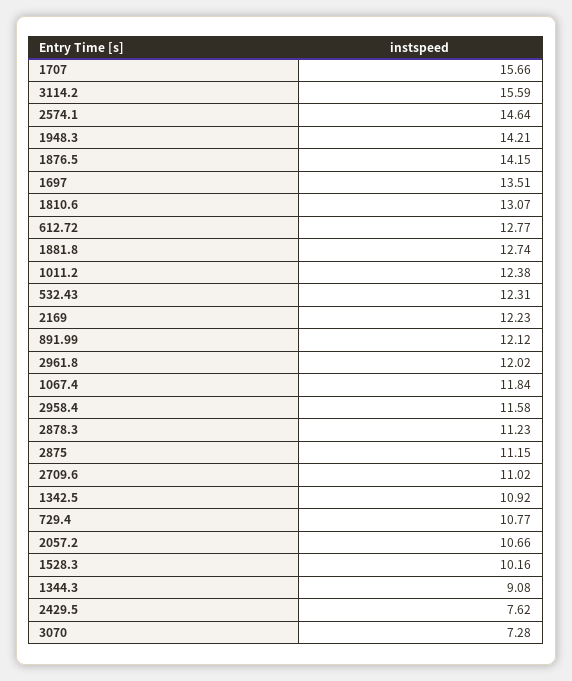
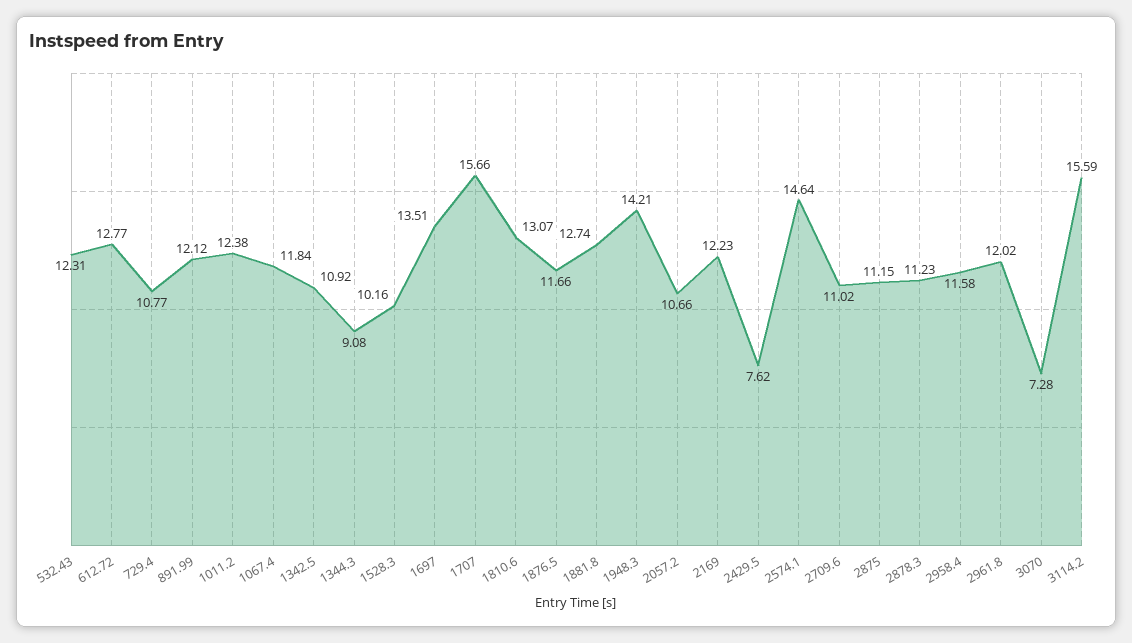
1876.5: 14.15 -> 11.66

